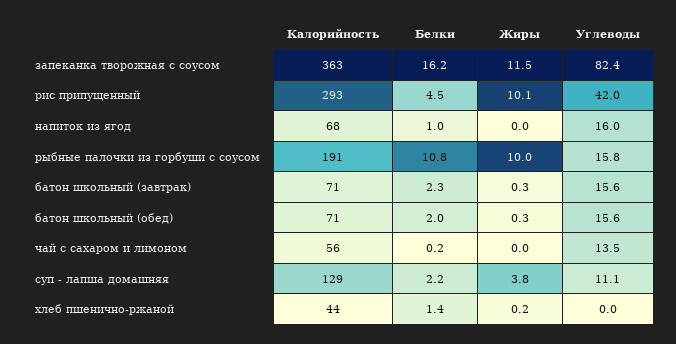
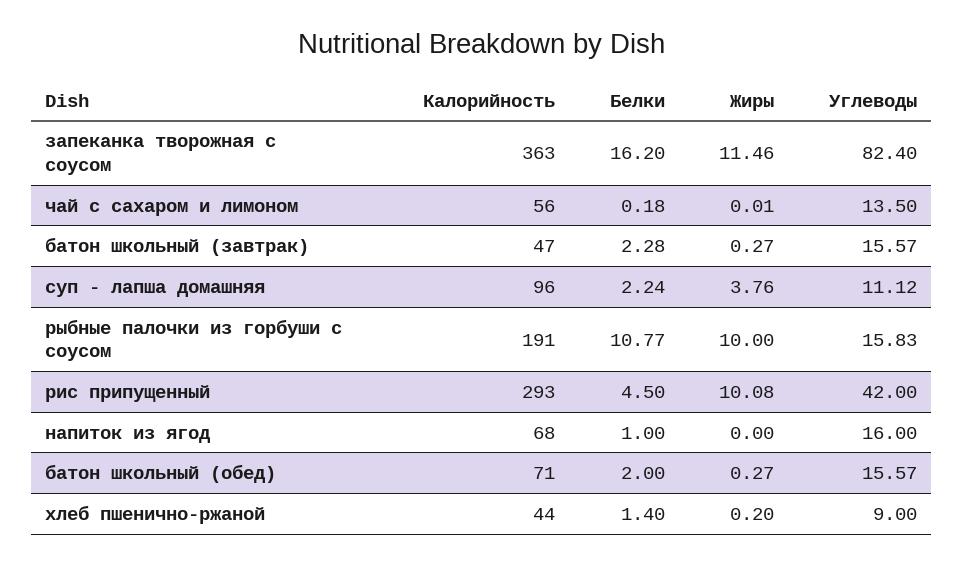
Калорийность, батон школьный (завтрак): 71 -> 47
Калорийность, суп - лапша домашняя: 129 -> 96
Углеводы, хлеб пшенично-ржаной: 0 -> 9

